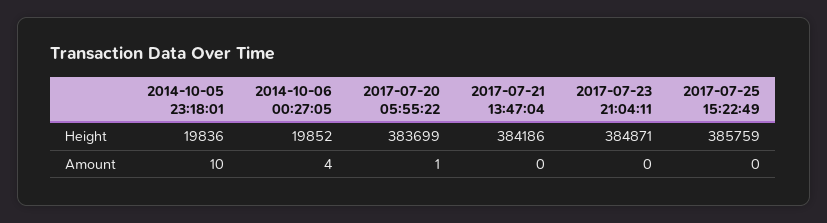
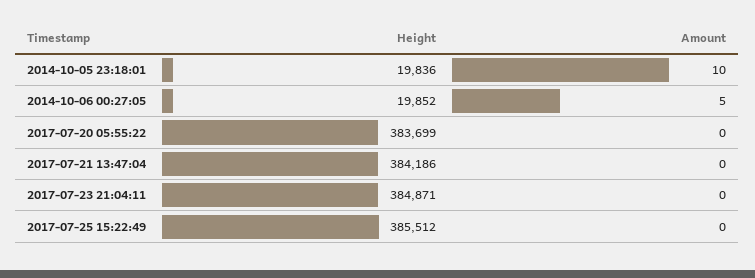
2017-07-25 15:22:49, Height: 385759 -> 385512
2014-10-06 00:27:05, Amount: 4 -> 5
2017-07-20 05:55:22, Amount: 1 -> 0

